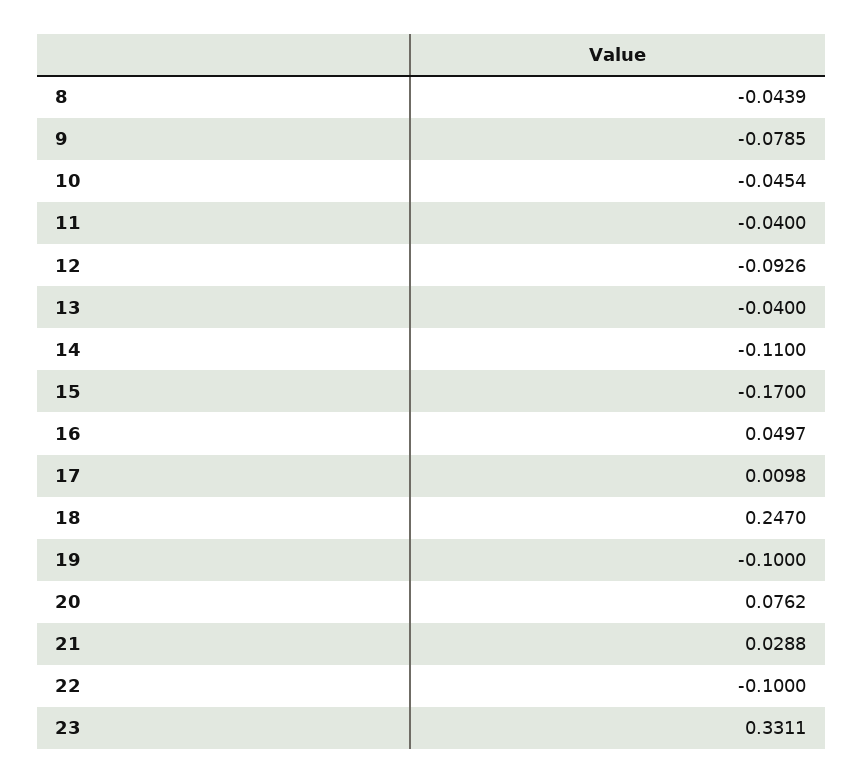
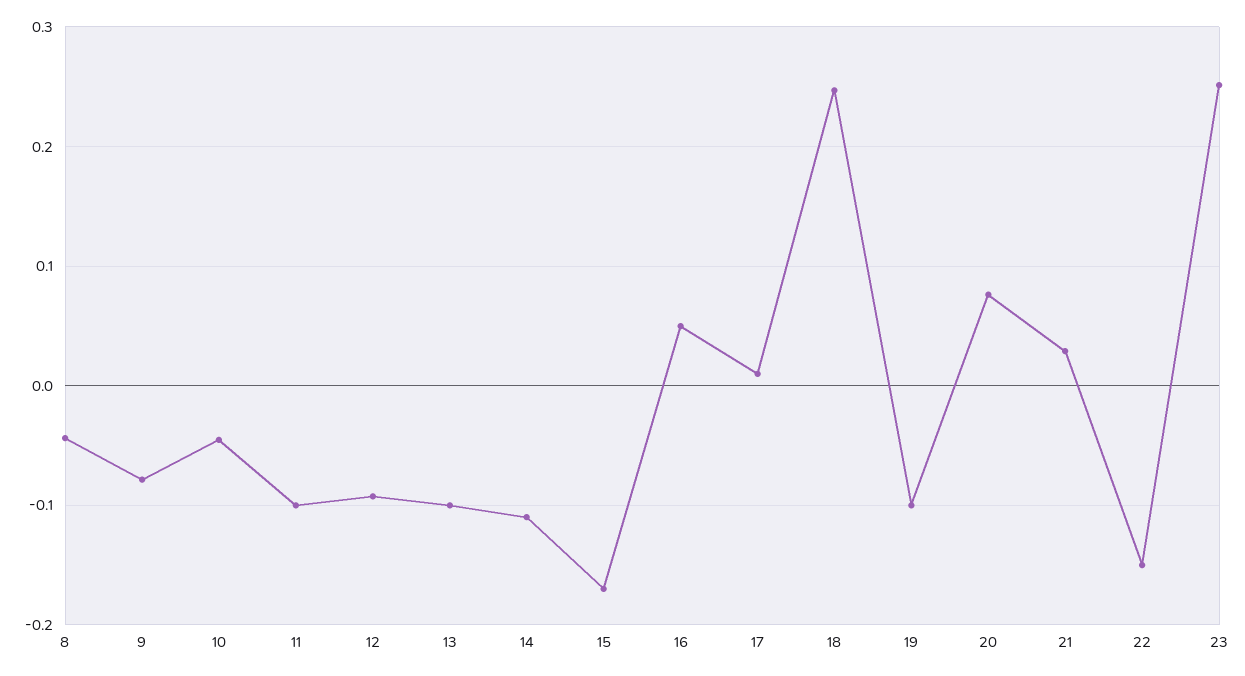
11: -0.04 -> -0.1
13: -0.04 -> -0.1
22: -0.1 -> -0.15
23: 0.3311 -> 0.25

